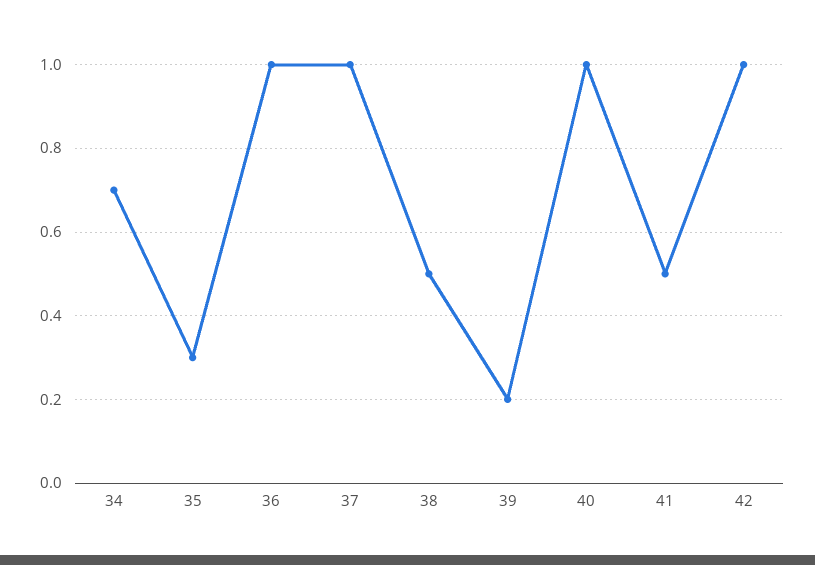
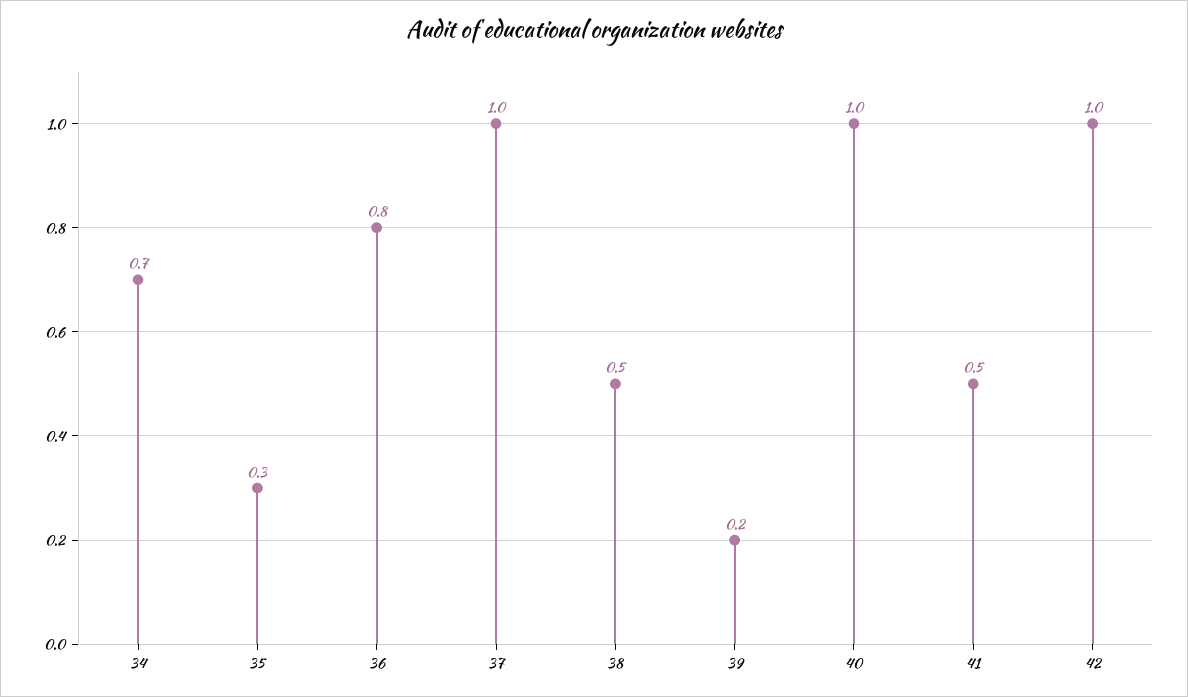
36: 1 -> 0.8

